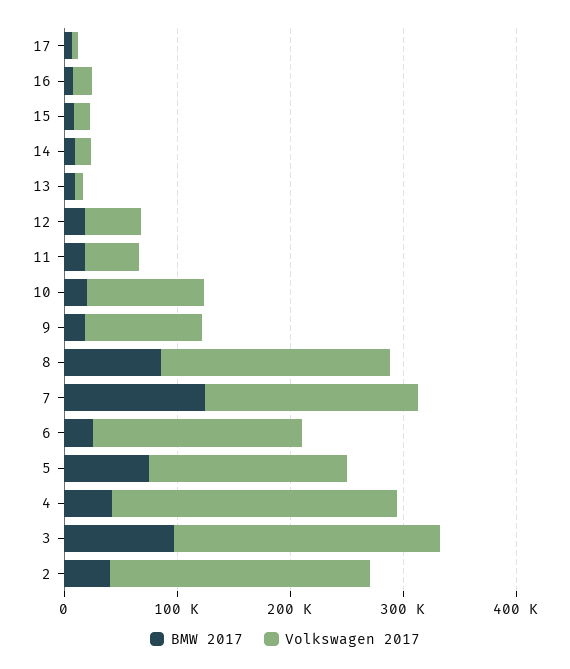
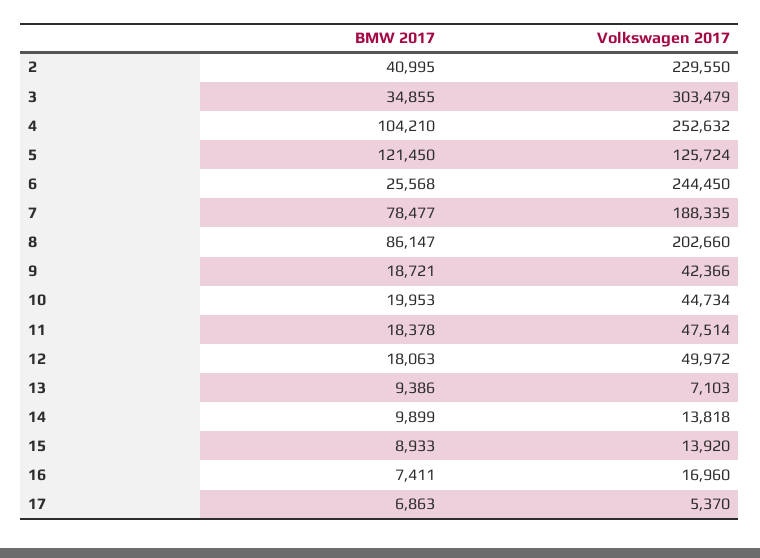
Volkswagen 2017, 10: 100000 -> 44734
Volkswagen 2017, 9: 100000 -> 42366
BMW 2017, 7: 120000 -> 78477
Volkswagen 2017, 6: 180000 -> 244450
BMW 2017, 5: 80000 -> 121450
Volkswagen 2017, 5: 180000 -> 125724
BMW 2017, 4: 40000 -> 104210
BMW 2017, 3: 100000 -> 34855
Volkswagen 2017, 3: 240000 -> 303479

